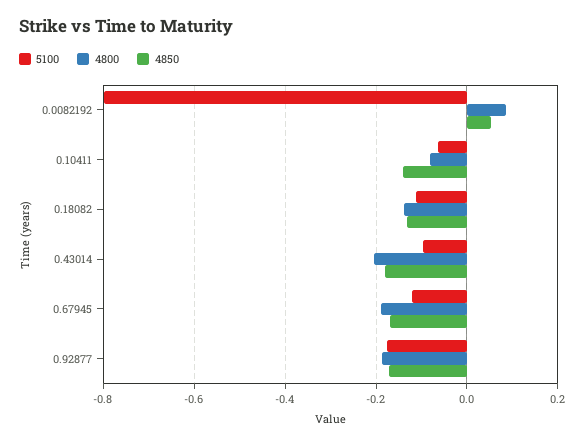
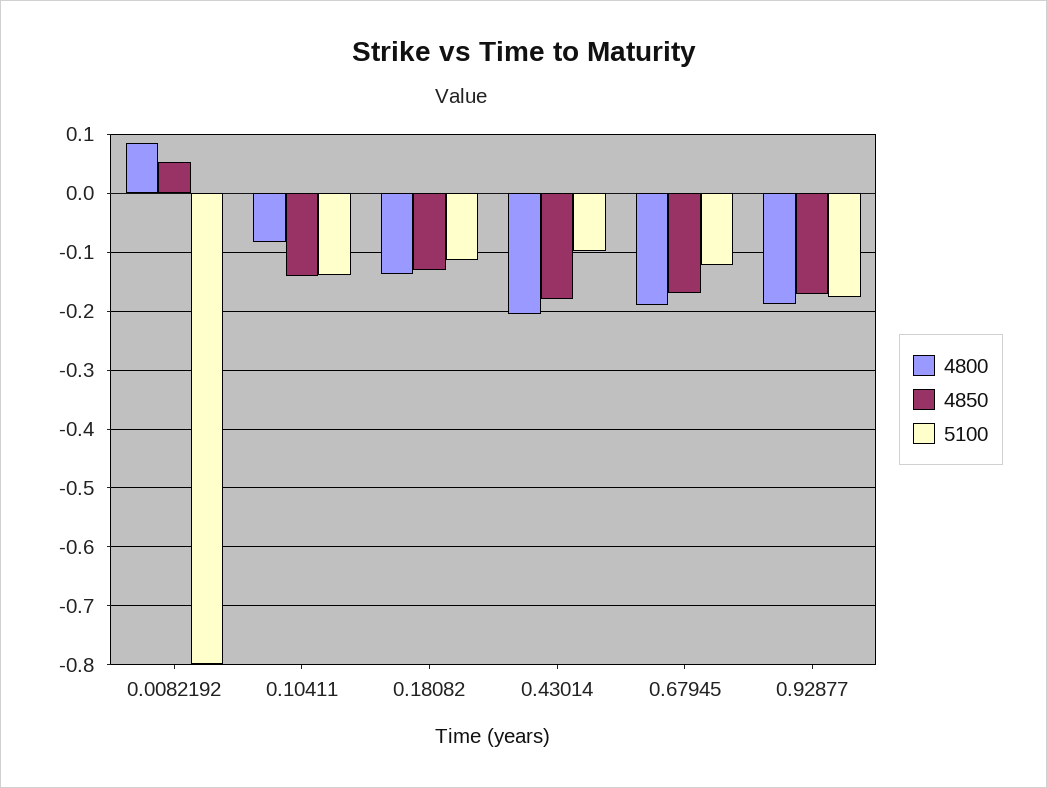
5100, 0.10411: -0.06 -> -0.14

